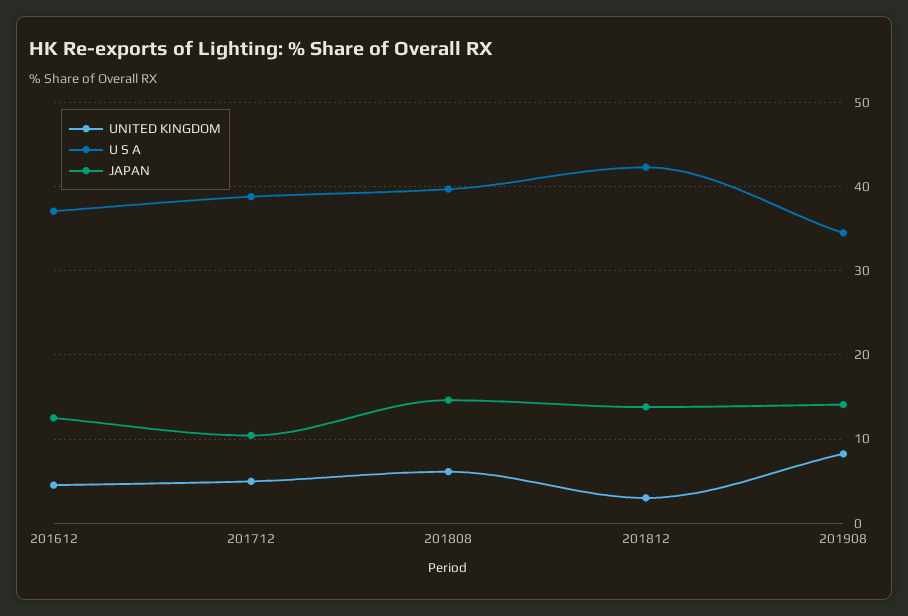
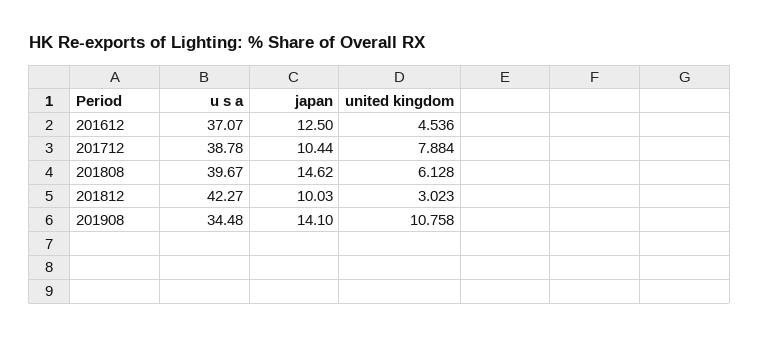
UNITED KINGDOM, 201712: 5 -> 7.884
JAPAN, 201812: 14 -> 10.03
UNITED KINGDOM, 201908: 8 -> 10.758

